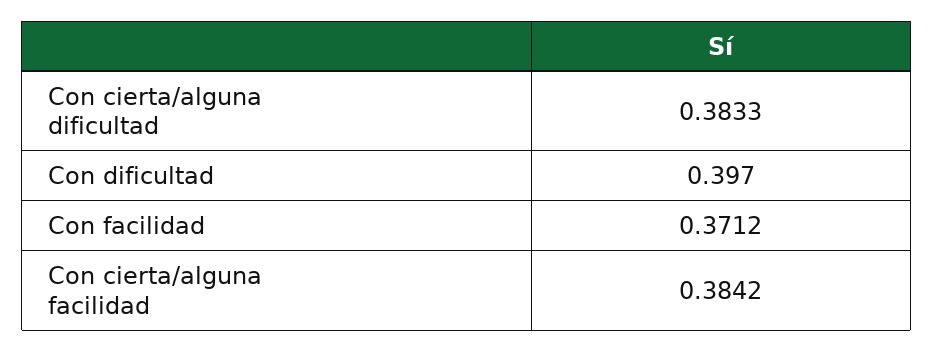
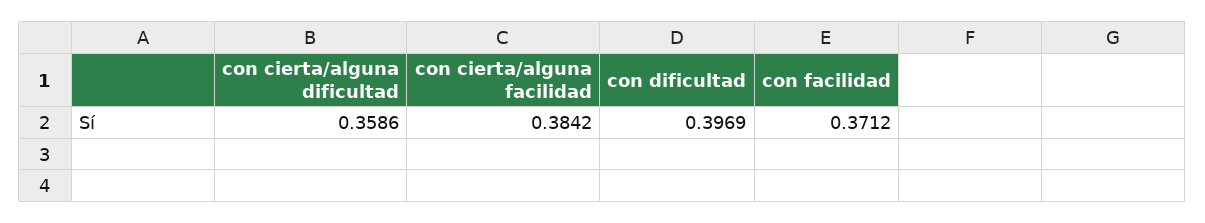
Con cierta/alguna dificultad: 0.3833 -> 0.3586
Con dificultad: 0.397 -> 0.3969

